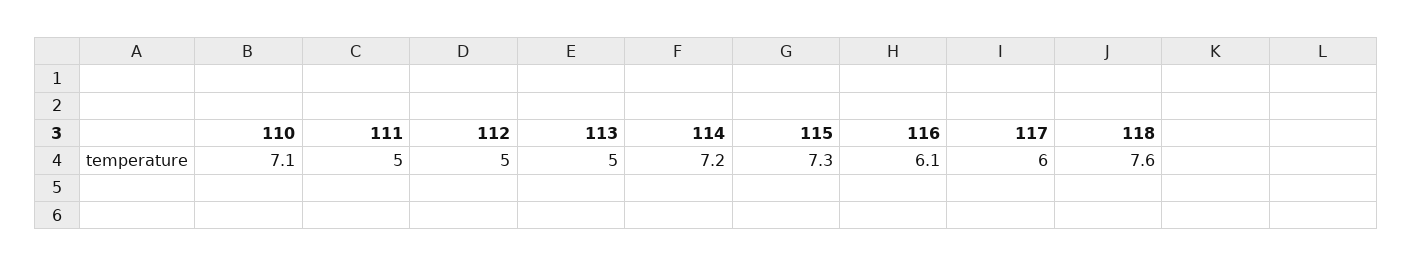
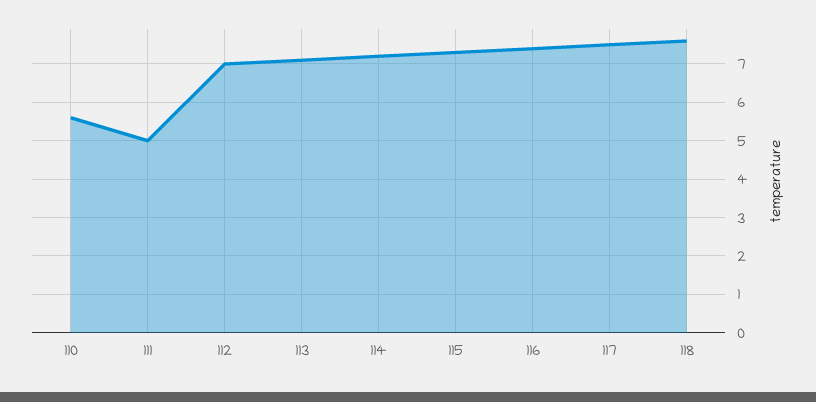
110: 7.1 -> 5.5
112: 5 -> 7
113: 5 -> 7
116: 6.1 -> 7.5
117: 6 -> 7.5

